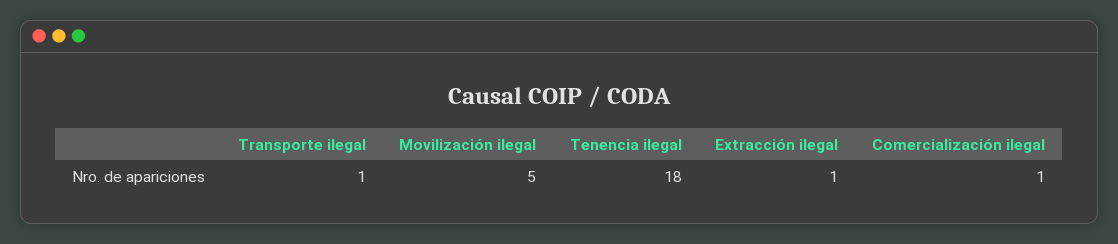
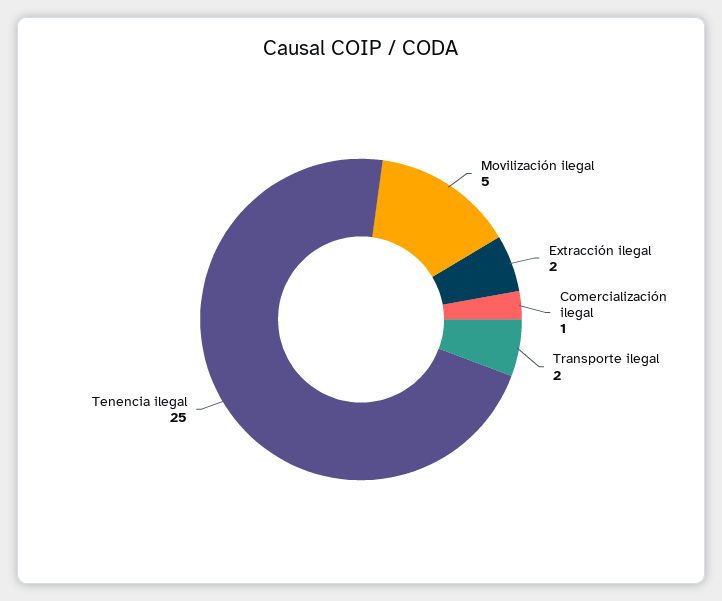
Transporte ilegal: 1 -> 2
Tenencia ilegal: 18 -> 25
Extracción ilegal: 1 -> 2

